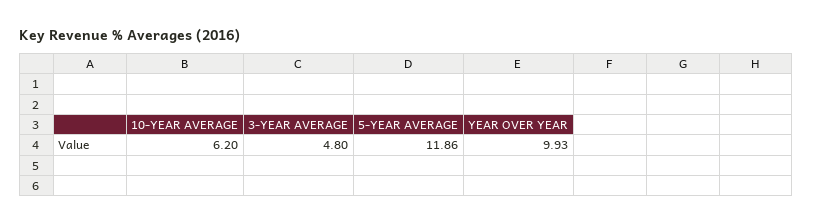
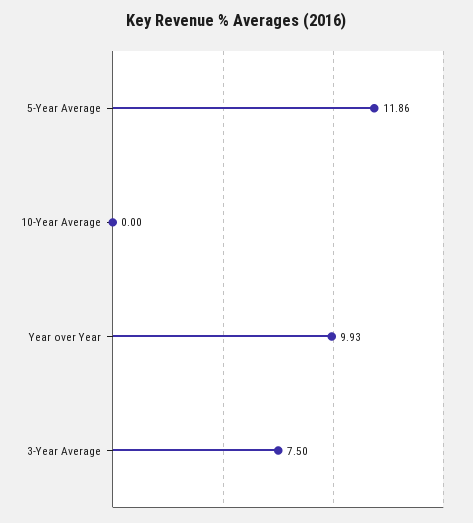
10-YEAR AVERAGE: 6.2 -> 0
3-YEAR AVERAGE: 4.8 -> 7.5

